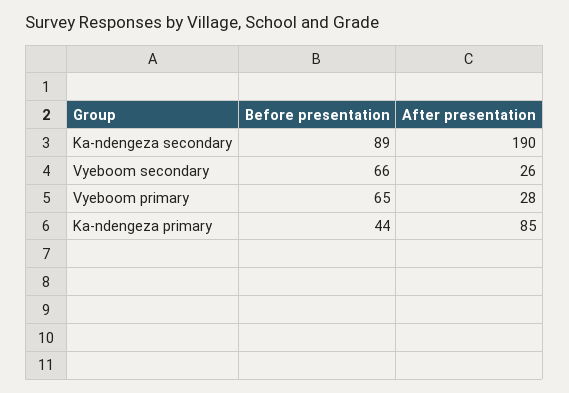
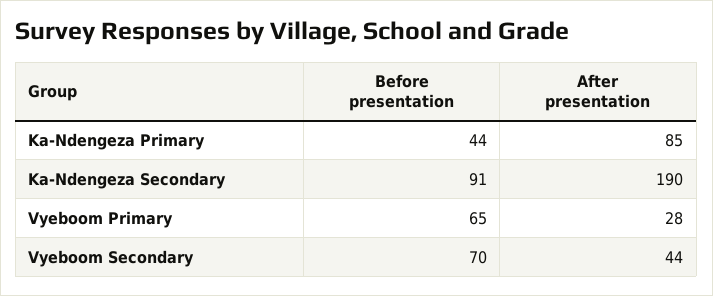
Before presentation, Ka-ndengeza secondary: 89 -> 91
Before presentation, Vyeboom secondary: 66 -> 70
After presentation, Vyeboom secondary: 26 -> 44

